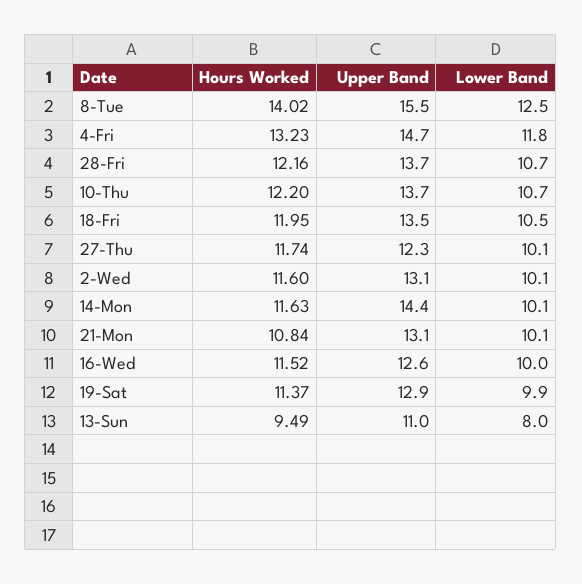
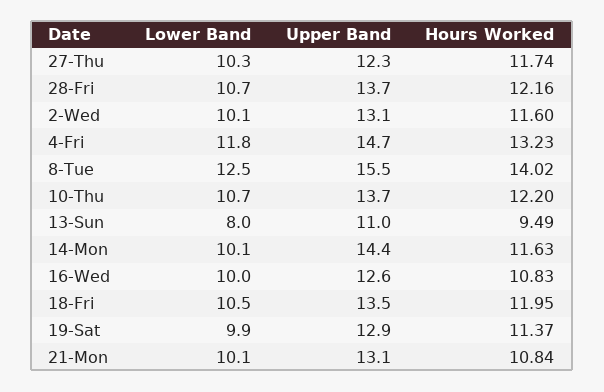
Lower Band, 27-Thu: 10.1 -> 10.3
Hours Worked, 16-Wed: 11.52 -> 10.83

